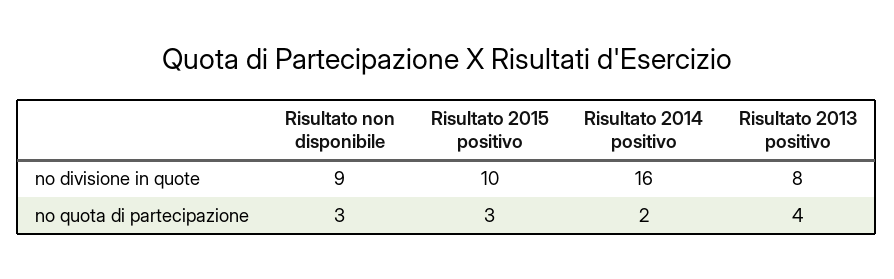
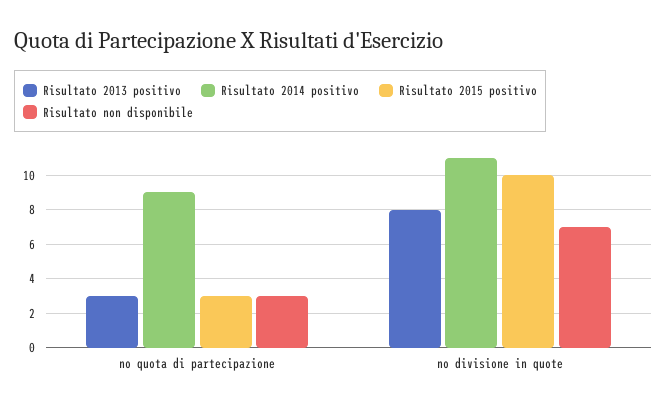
Risultato non disponibile, no divisione in quote: 9 -> 7
Risultato 2014 positivo, no divisione in quote: 16 -> 11
Risultato 2014 positivo, no quota di partecipazione: 2 -> 9
Risultato 2013 positivo, no quota di partecipazione: 4 -> 3

